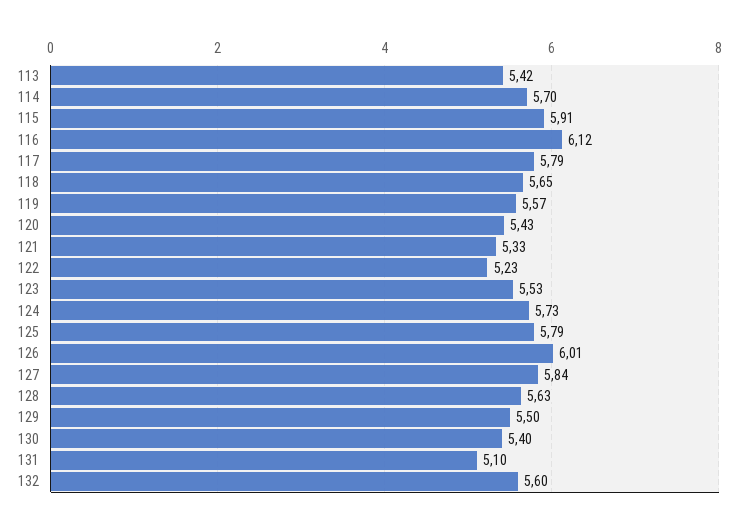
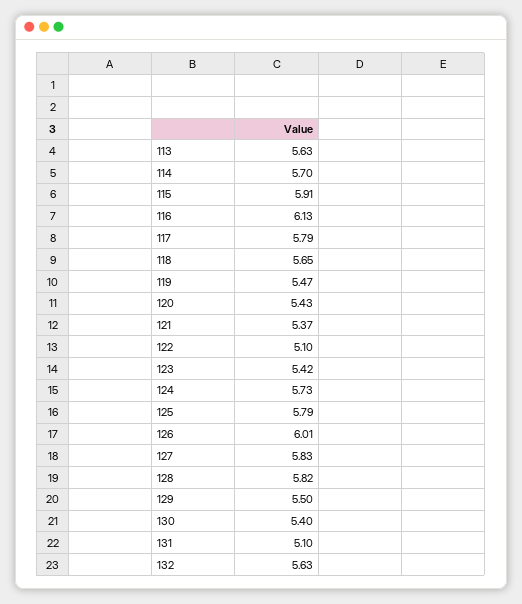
113: 5.42 -> 5.63
116: 6.12 -> 6.13
119: 5.57 -> 5.47
121: 5.33 -> 5.37
122: 5.23 -> 5.1
123: 5.53 -> 5.42
127: 5.84 -> 5.83
128: 5.63 -> 5.82
132: 5.6 -> 5.63

